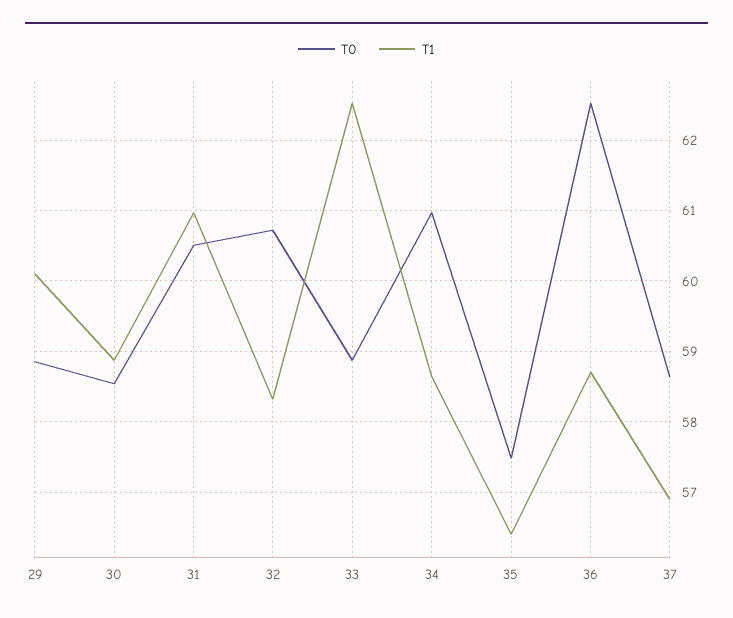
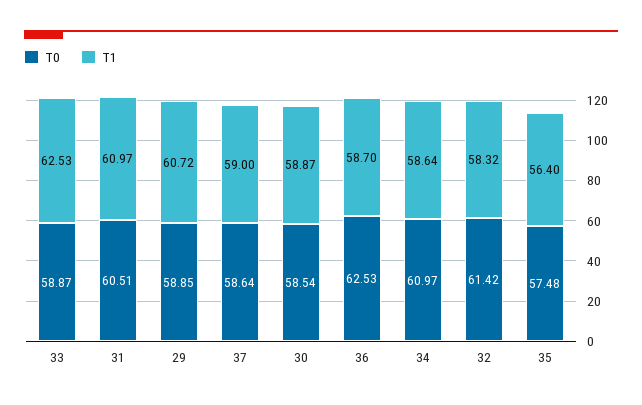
T1, 29: 60.1 -> 60.72
T0, 32: 60.7 -> 61.42
T1, 37: 56.9 -> 59

